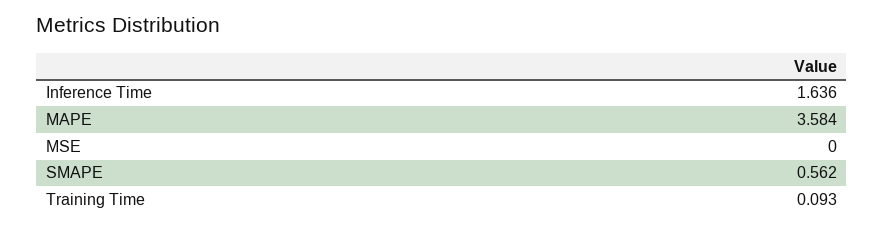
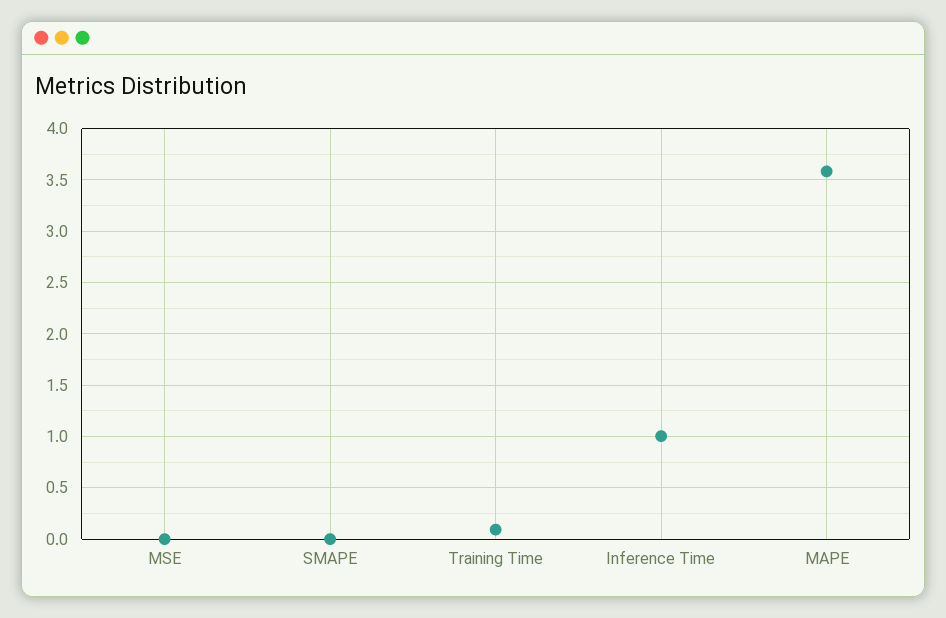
Inference Time: 1.636 -> 1
SMAPE: 0.562 -> 0

